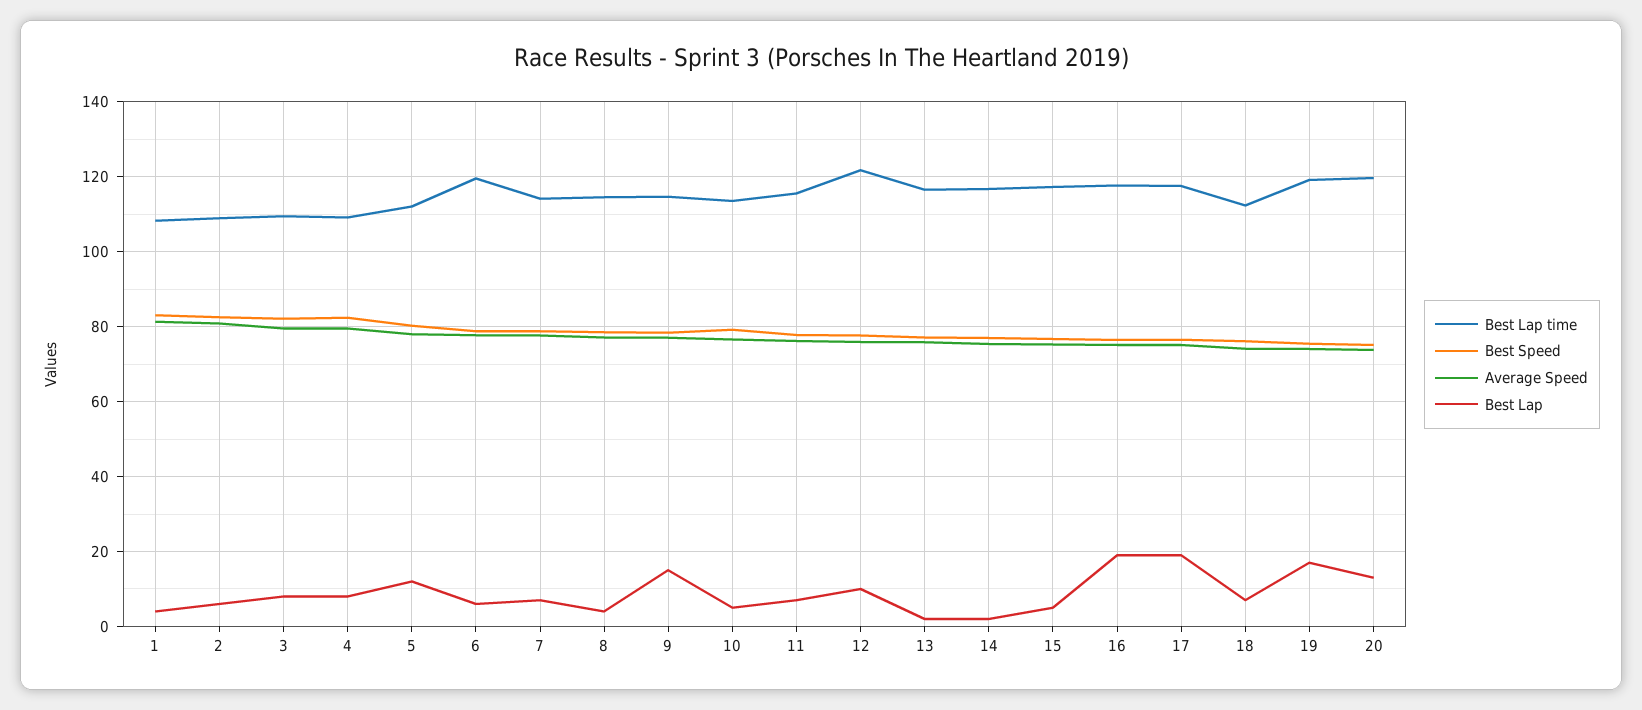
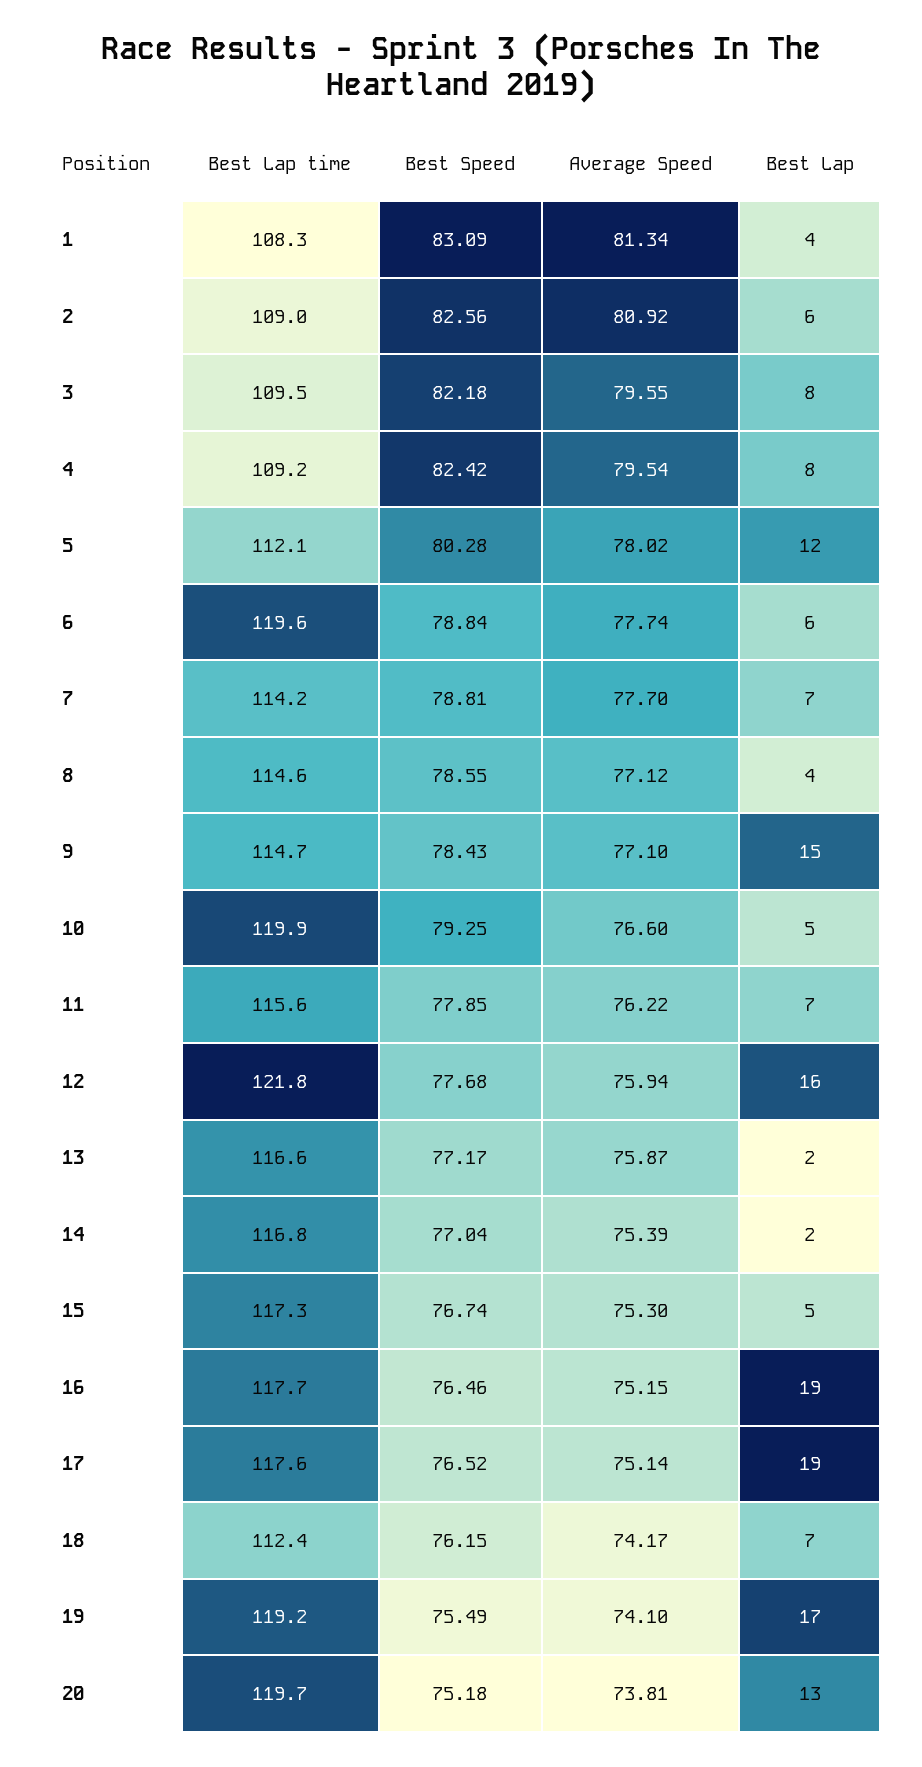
Best Lap time, 10: 114 -> 119.9
Best Lap, 12: 10 -> 16

